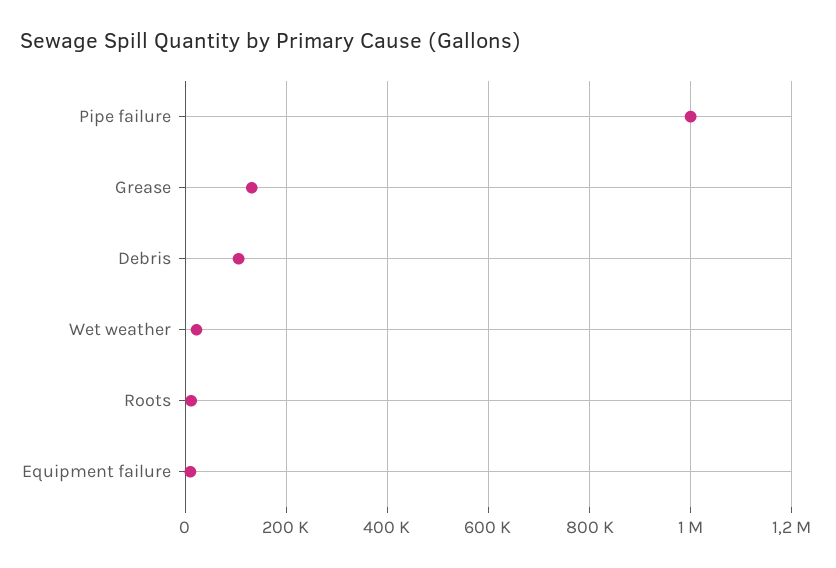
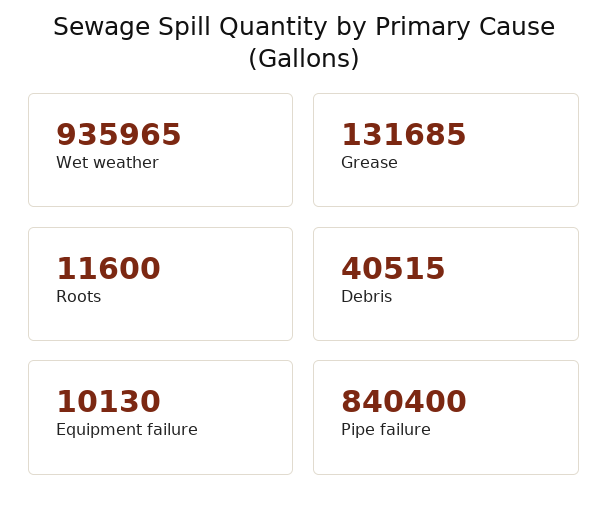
Pipe failure: 1000000 -> 840400
Debris: 100000 -> 40515
Wet weather: 20000 -> 935965

